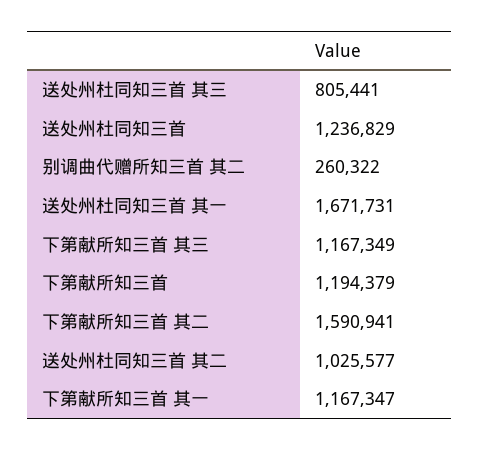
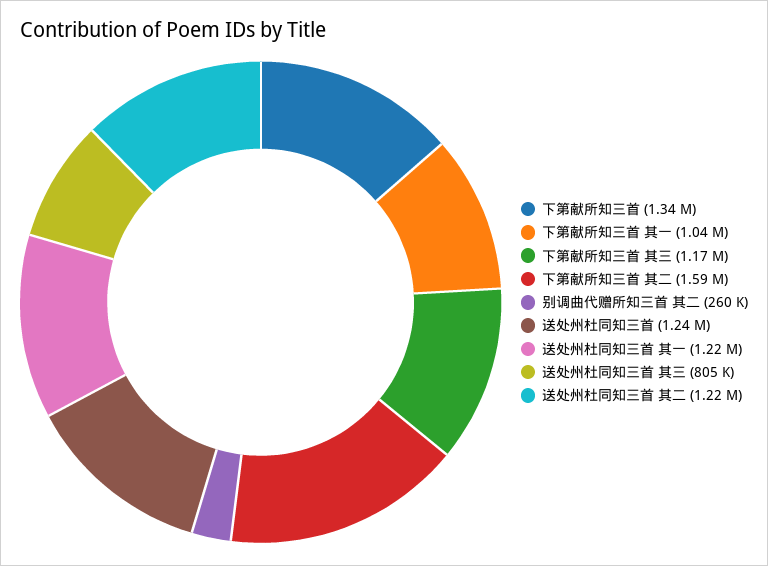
送处州杜同知三首 其一: 1671731 -> 1220000
下第献所知三首: 1194379 -> 1340000
送处州杜同知三首 其二: 1025577 -> 1220000
下第献所知三首 其一: 1167347 -> 1040000

